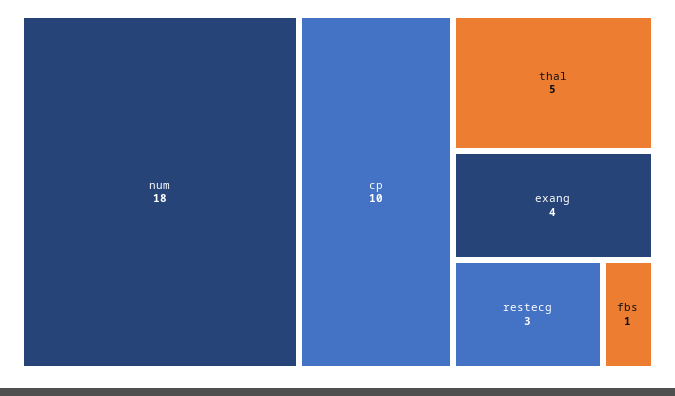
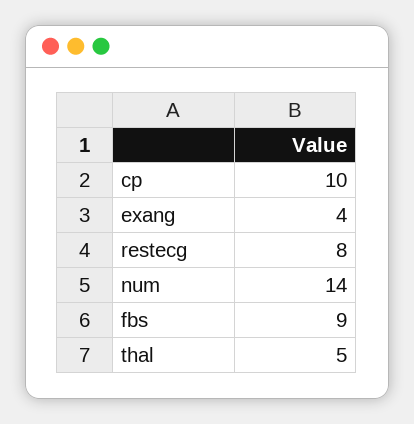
num: 18 -> 14
restecg: 3 -> 8
fbs: 1 -> 9

